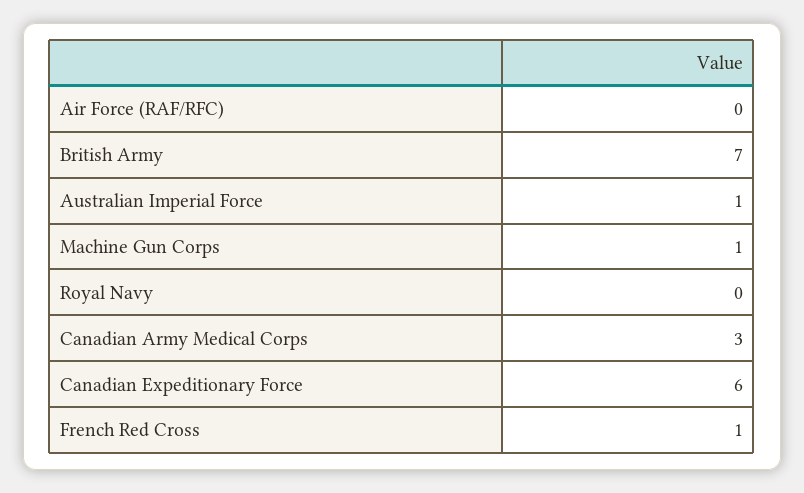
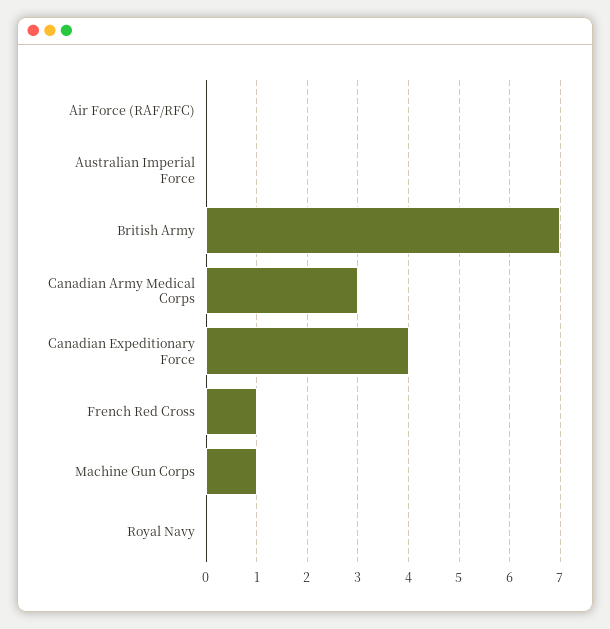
Australian Imperial Force: 1 -> 0
Canadian Expeditionary Force: 6 -> 4

